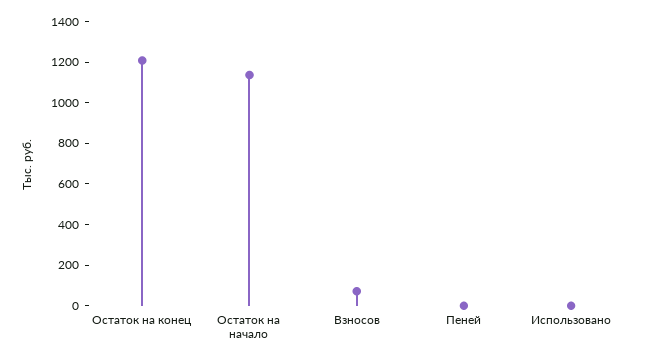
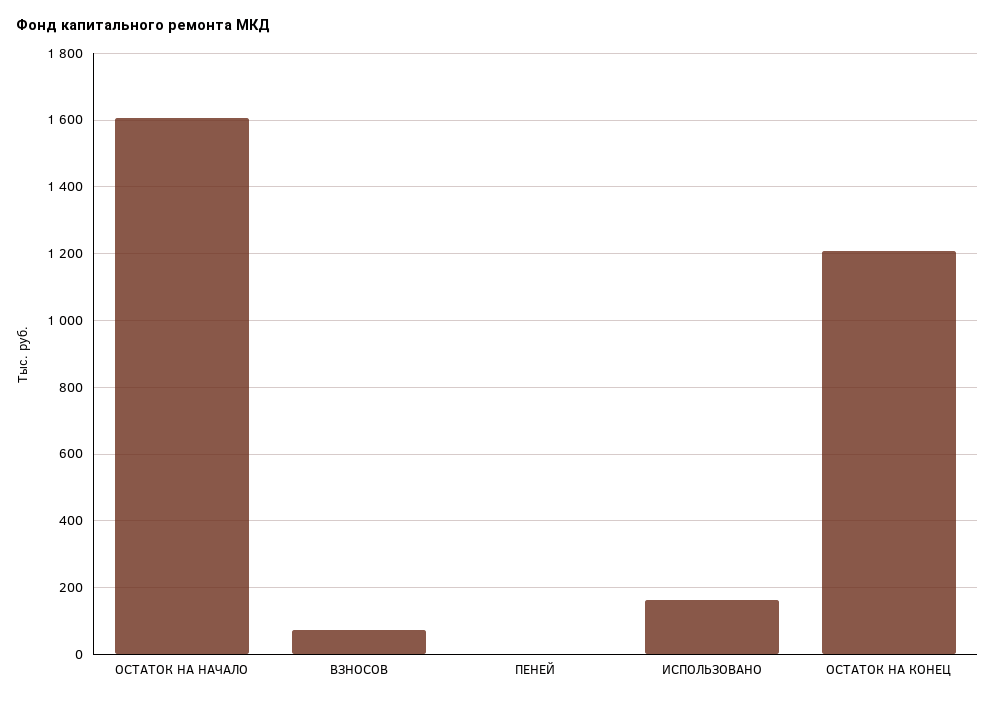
Остаток на начало: 1150 -> 1600
Использовано: 0 -> 160

